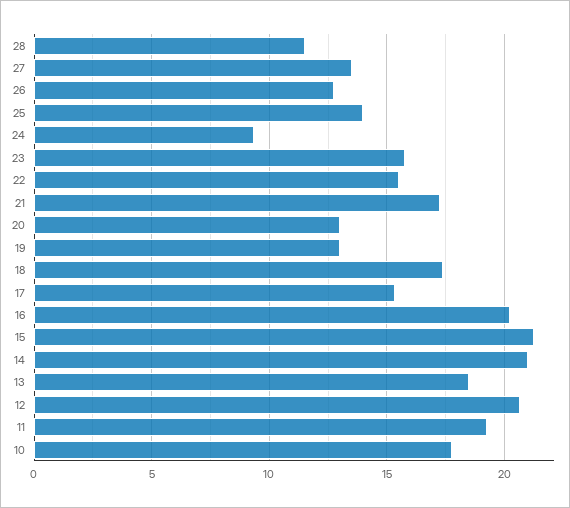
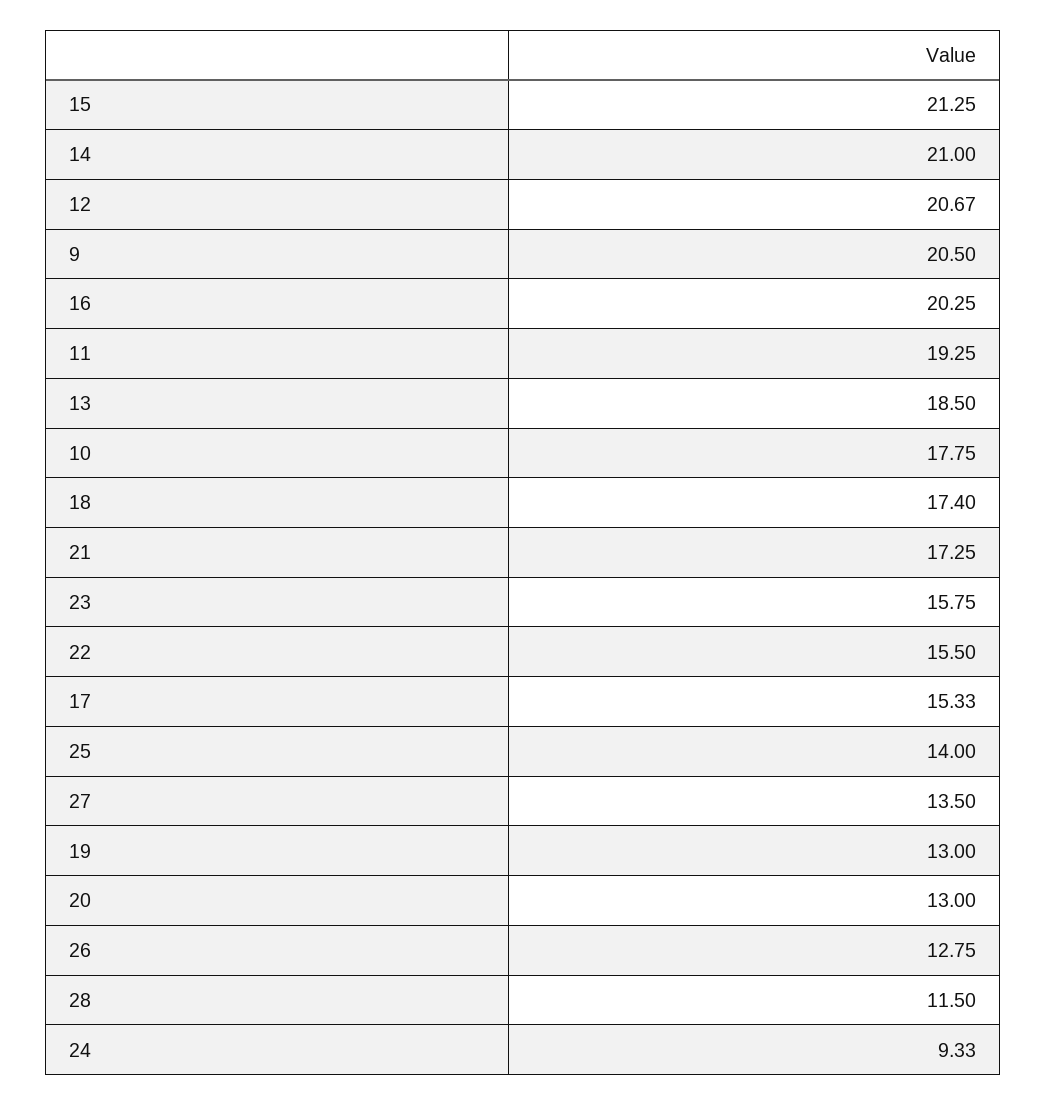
9: none -> 20.5

